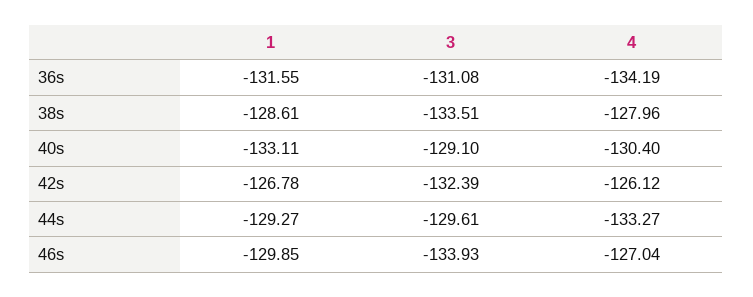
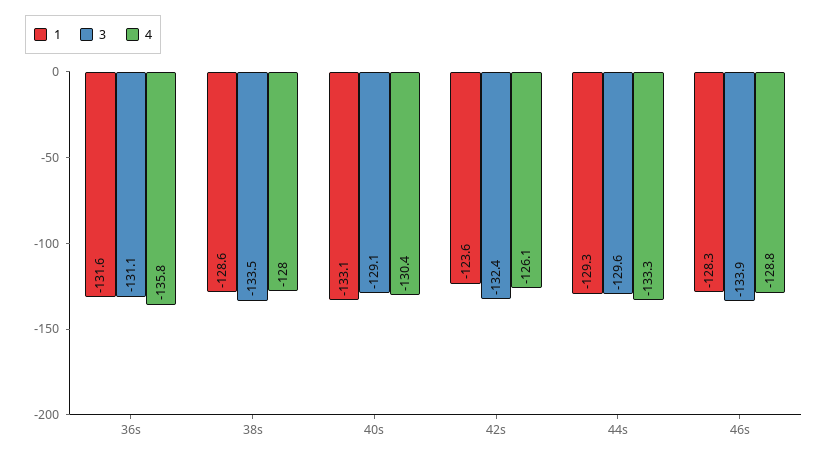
4, 36s: -134.19 -> -135.8
1, 42s: -126.78 -> -123.6
1, 46s: -129.85 -> -128.3
4, 46s: -127.04 -> -128.8

